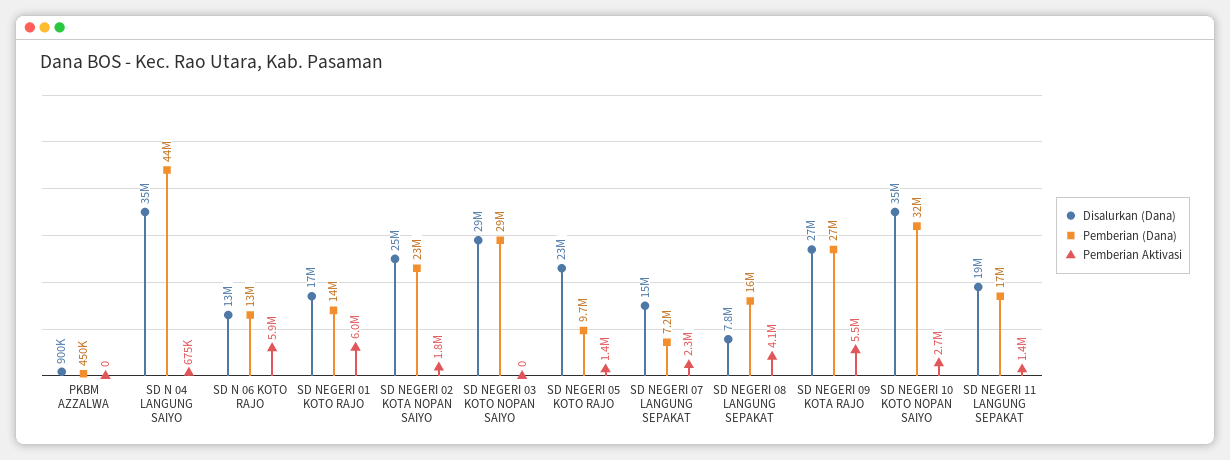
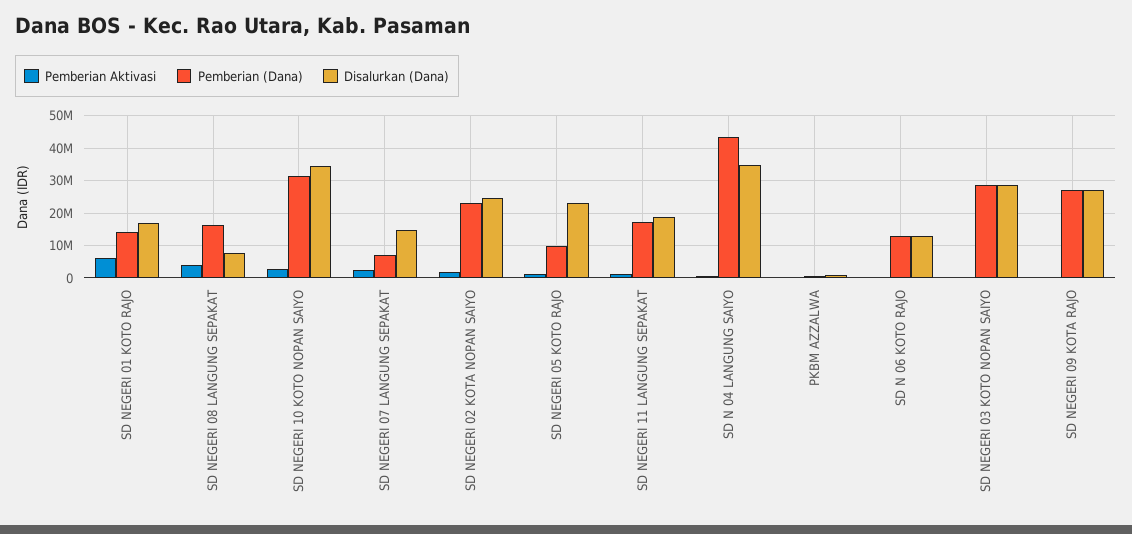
Pemberian Aktivasi, SD N 06 KOTO RAJO: 5900000 -> 0
Pemberian Aktivasi, SD NEGERI 09 KOTA RAJO: 5500000 -> 0

